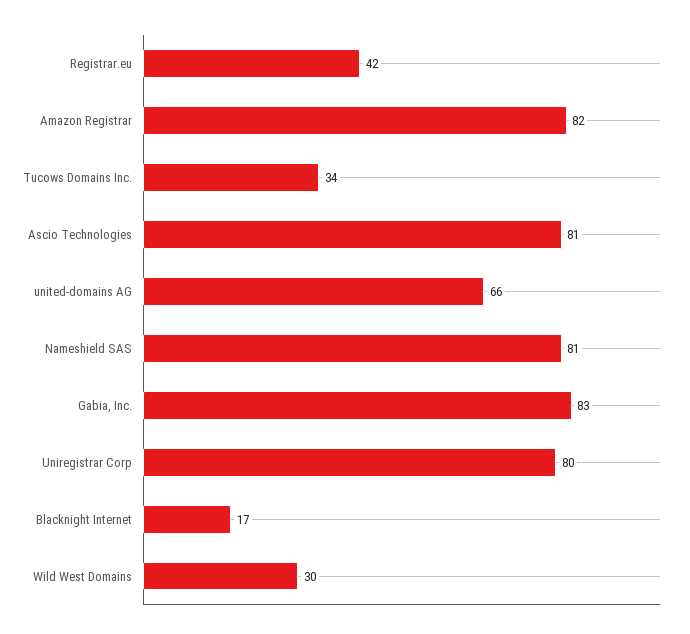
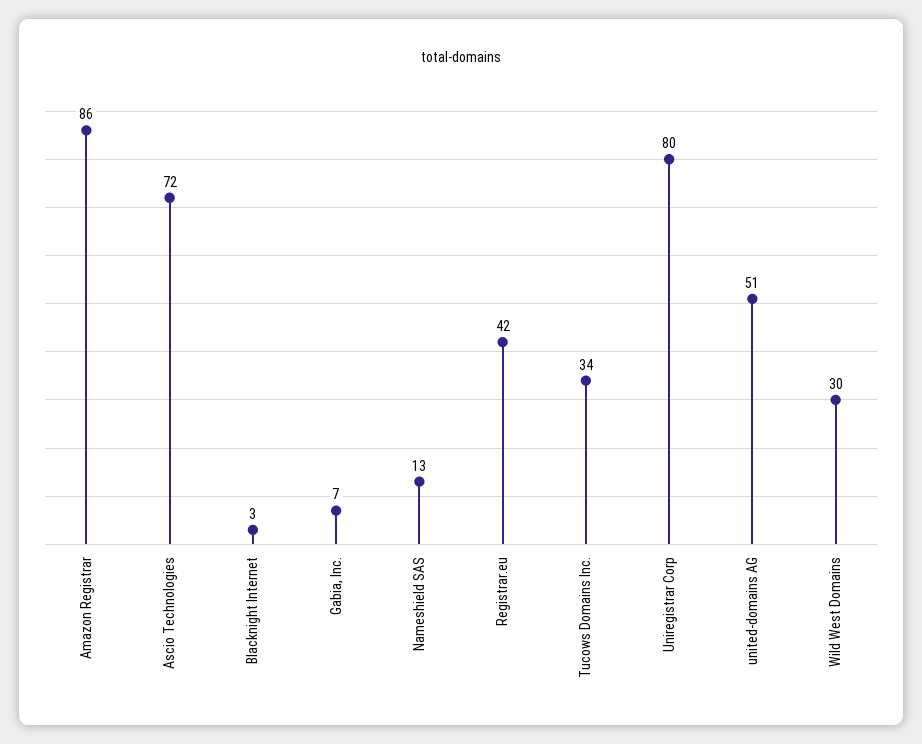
Amazon Registrar: 82 -> 86
Ascio Technologies: 81 -> 72
united-domains AG: 66 -> 51
Nameshield SAS: 81 -> 13
Gabia, Inc.: 83 -> 7
Blacknight Internet: 17 -> 3

